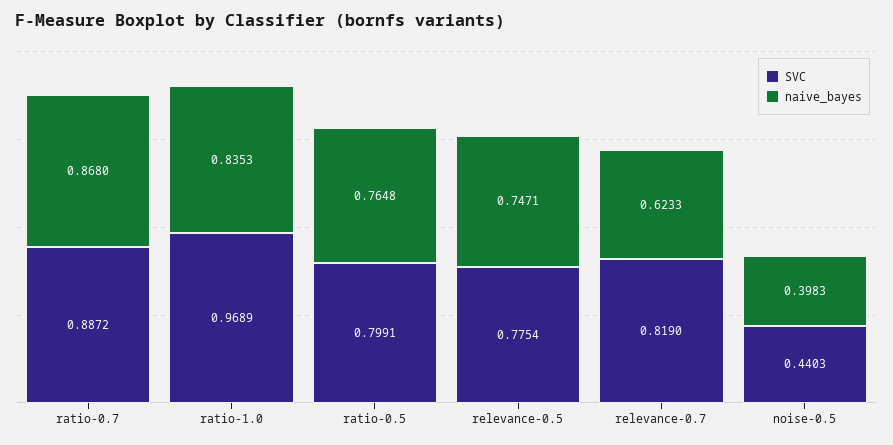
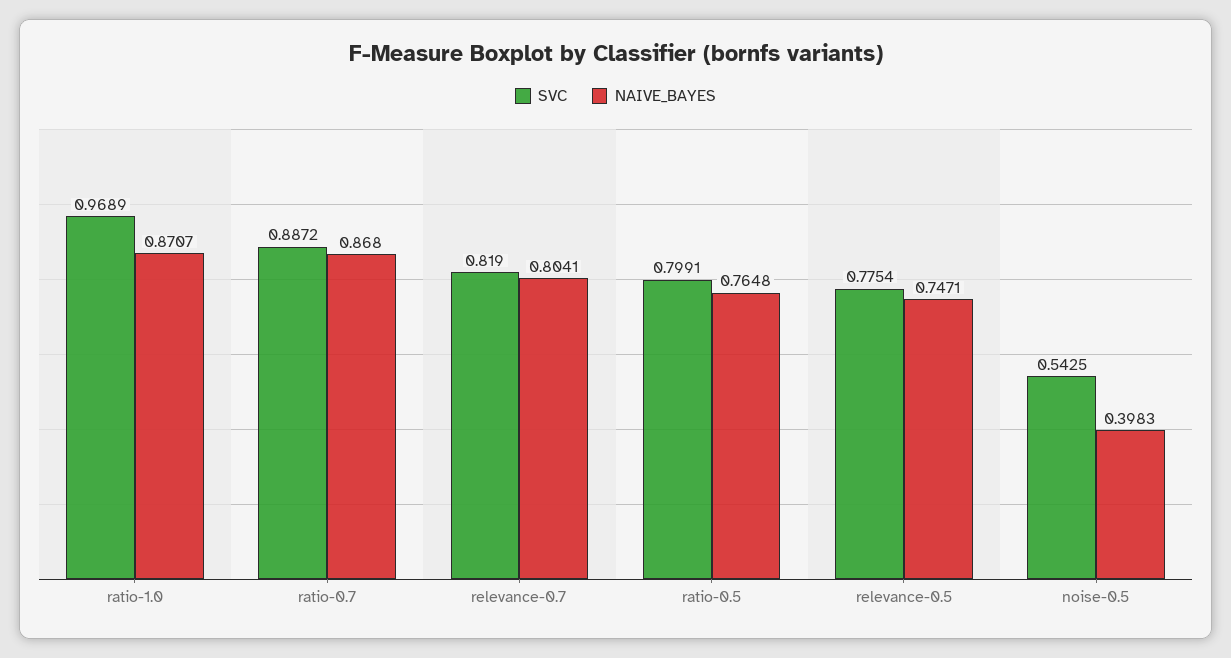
naive_bayes, ratio-1.0: 0.8353 -> 0.8707
naive_bayes, relevance-0.7: 0.6233 -> 0.8041
SVC, noise-0.5: 0.4403 -> 0.5425

